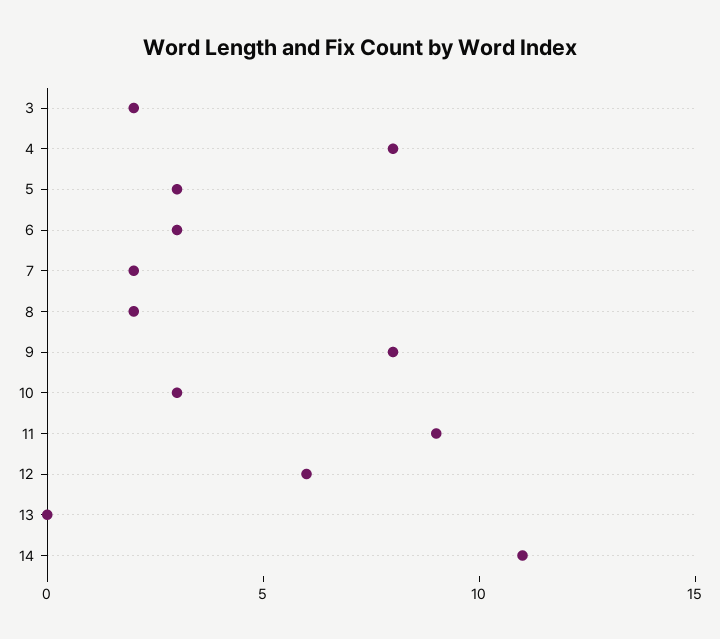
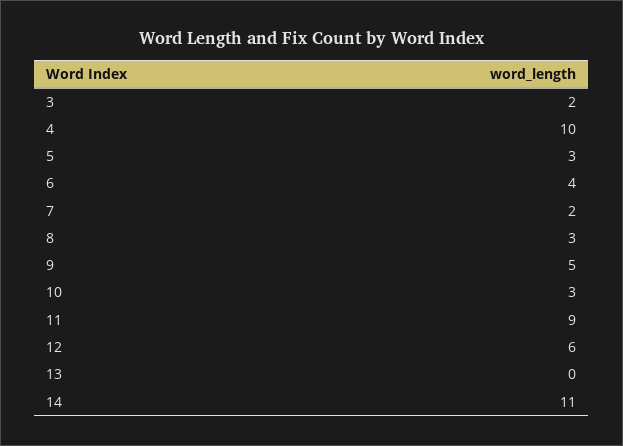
4: 8 -> 10
6: 3 -> 4
8: 2 -> 3
9: 8 -> 5

